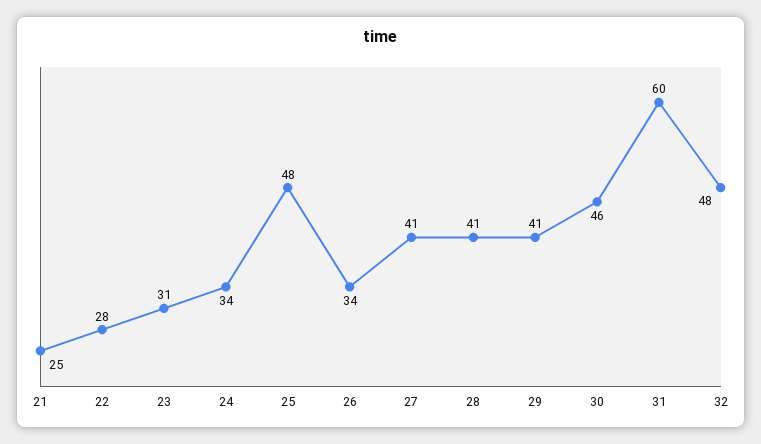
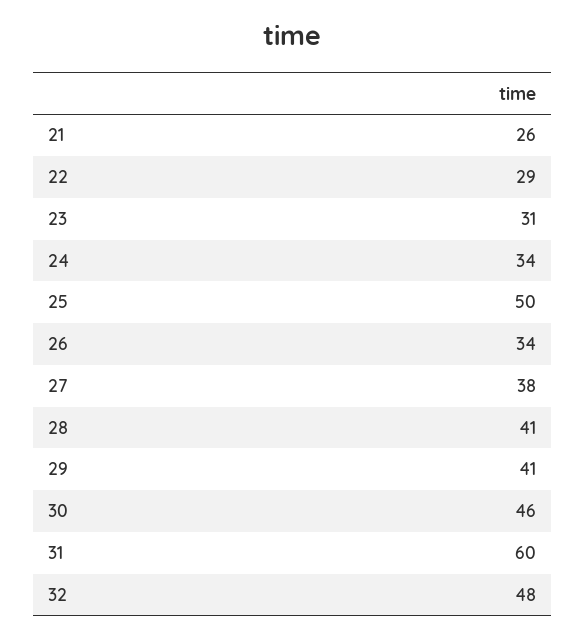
21: 25 -> 26
22: 28 -> 29
25: 48 -> 50
27: 41 -> 38

